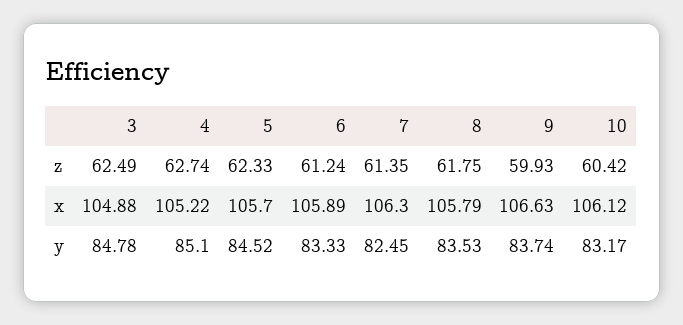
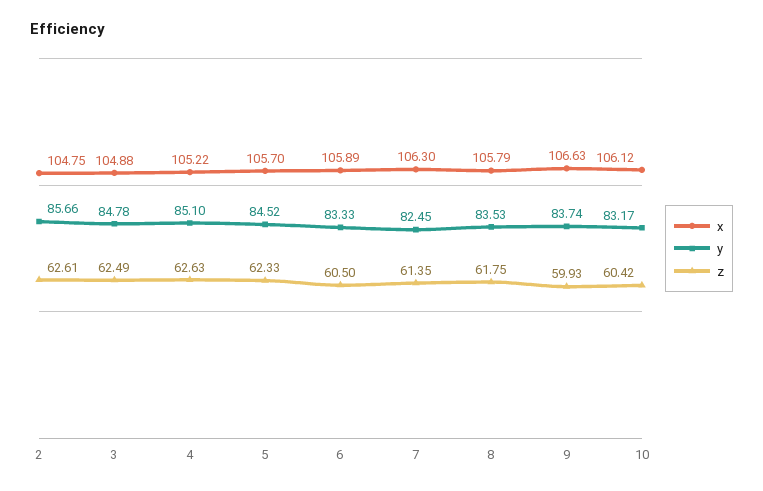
z, 4: 62.74 -> 62.63
z, 6: 61.24 -> 60.5
x, 2: none -> 104.75
y, 2: none -> 85.66
z, 2: none -> 62.61

